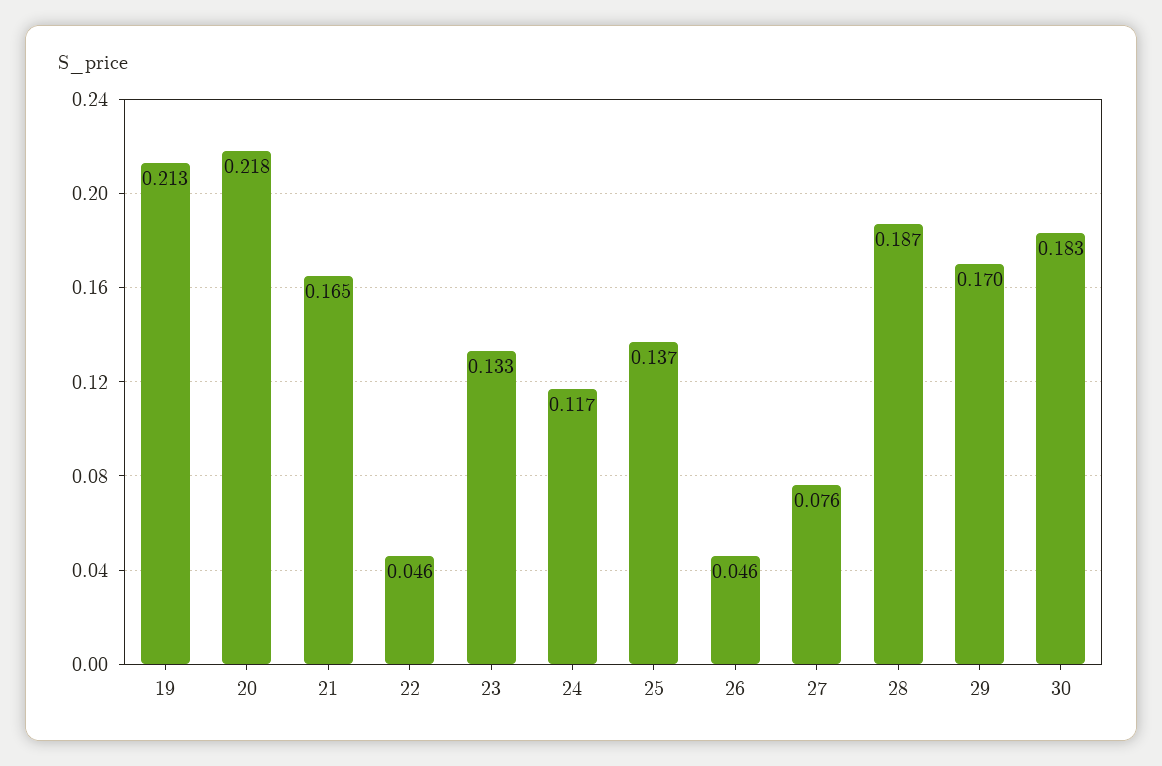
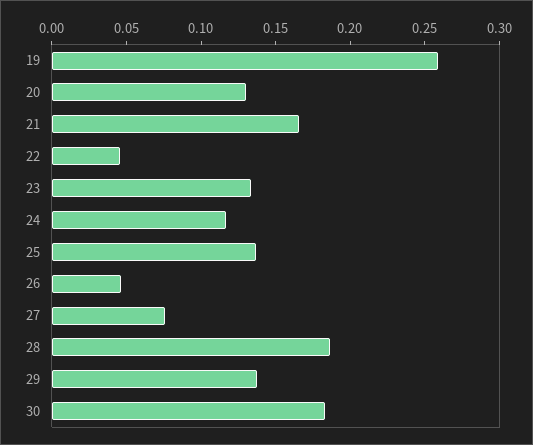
19: 0.213 -> 0.26
20: 0.218 -> 0.13
29: 0.17 -> 0.14

